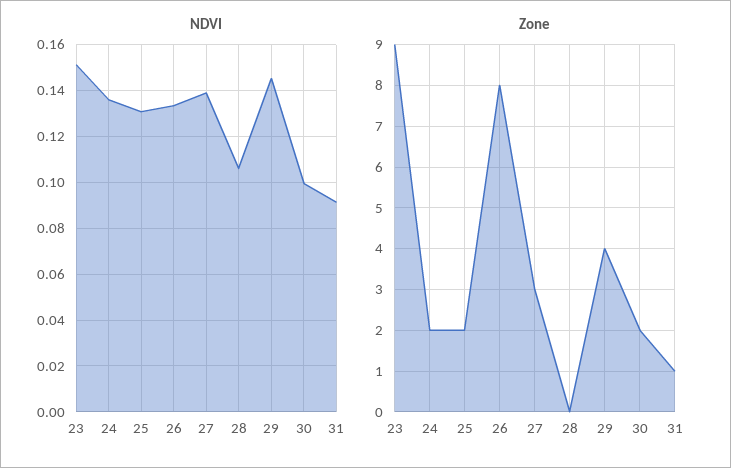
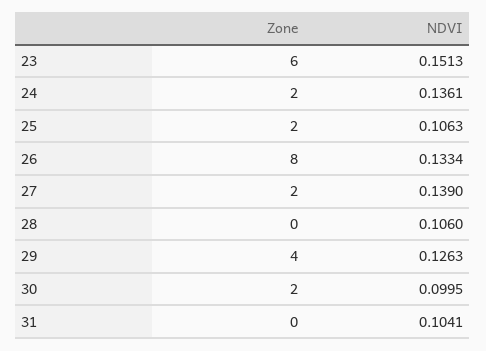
NDVI, 25: 0.13 -> 0.1063
NDVI, 29: 0.145 -> 0.1263
NDVI, 31: 0.09 -> 0.1041
Zone, 23: 9 -> 6
Zone, 27: 3 -> 2
Zone, 31: 1 -> 0

